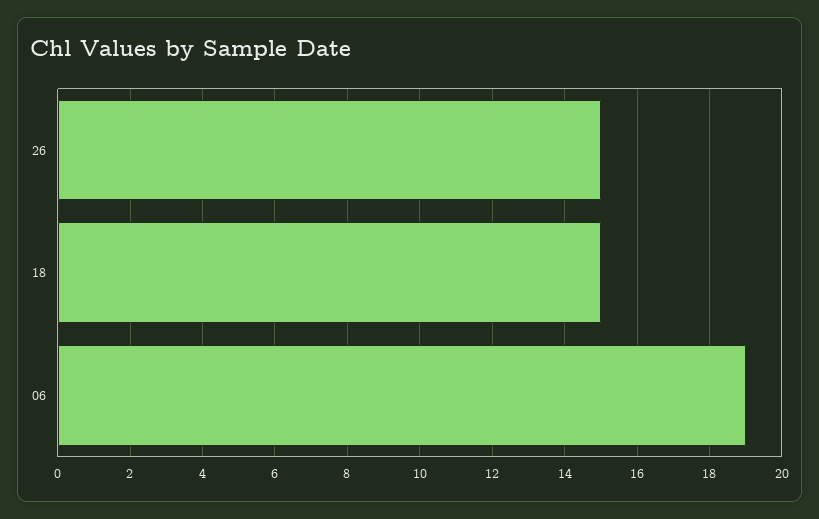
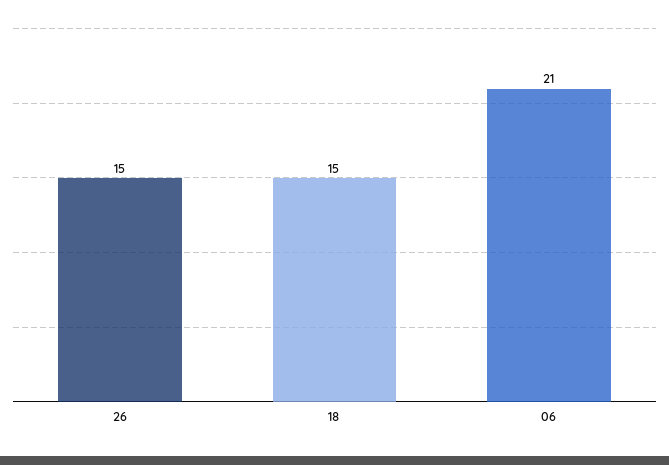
06: 19 -> 21

